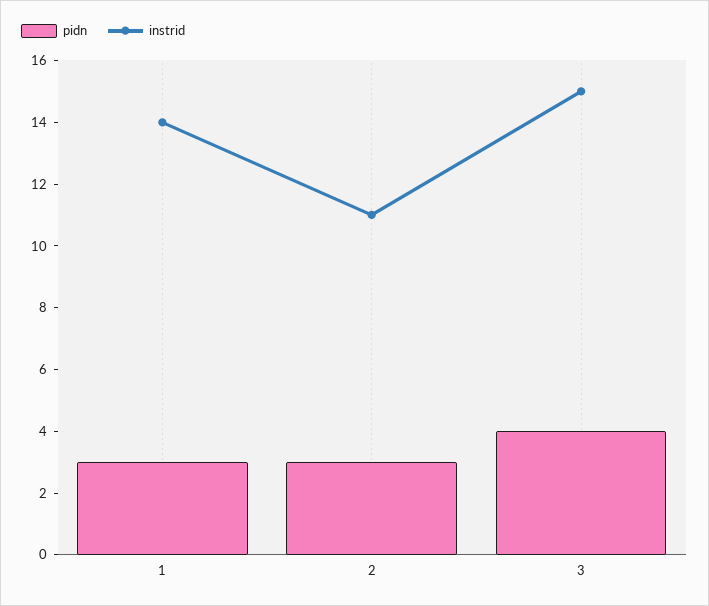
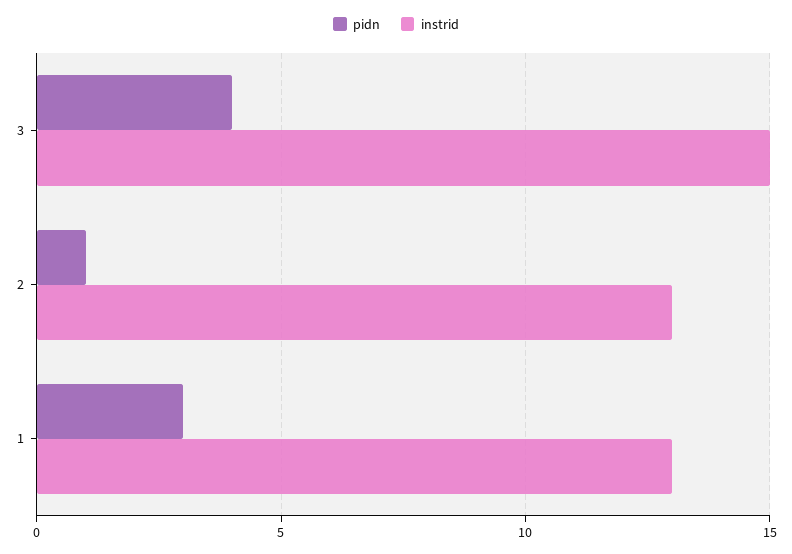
instrid, 1: 14 -> 13
pidn, 2: 3 -> 1
instrid, 2: 11 -> 13

